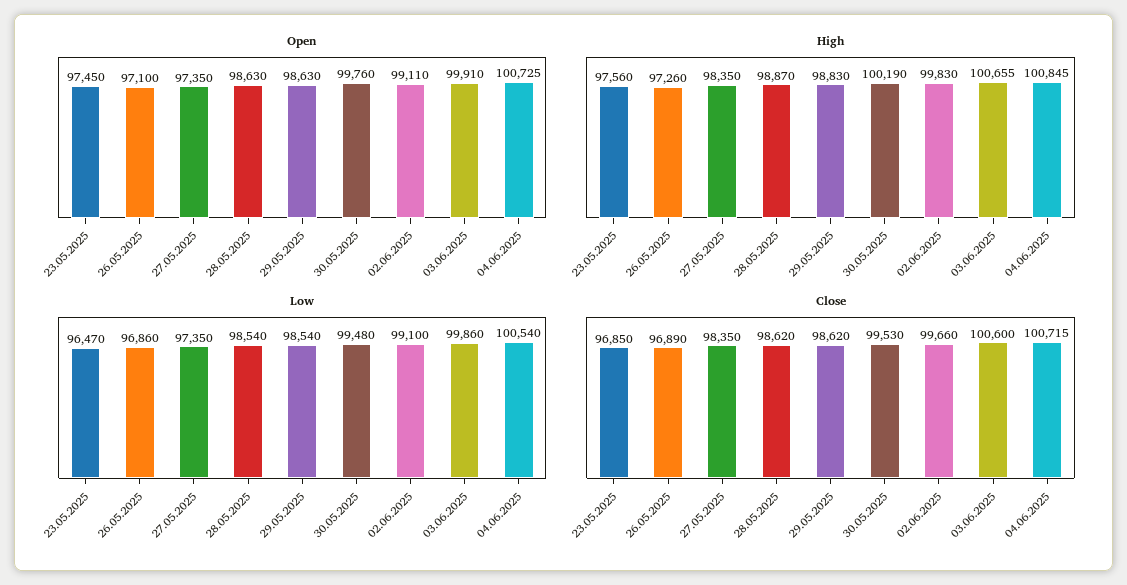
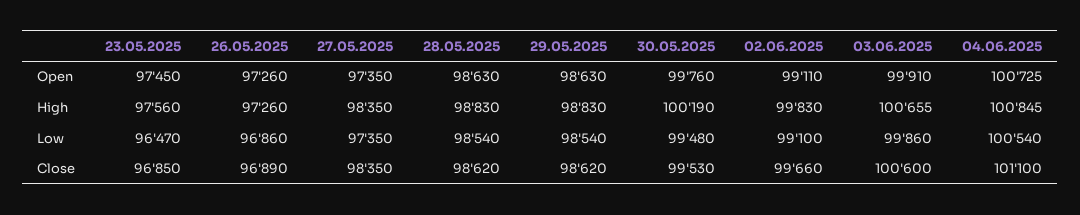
Open, 26.05.2025: 97100 -> 97260
High, 28.05.2025: 98870 -> 98830
Close, 04.06.2025: 100715 -> 101100

